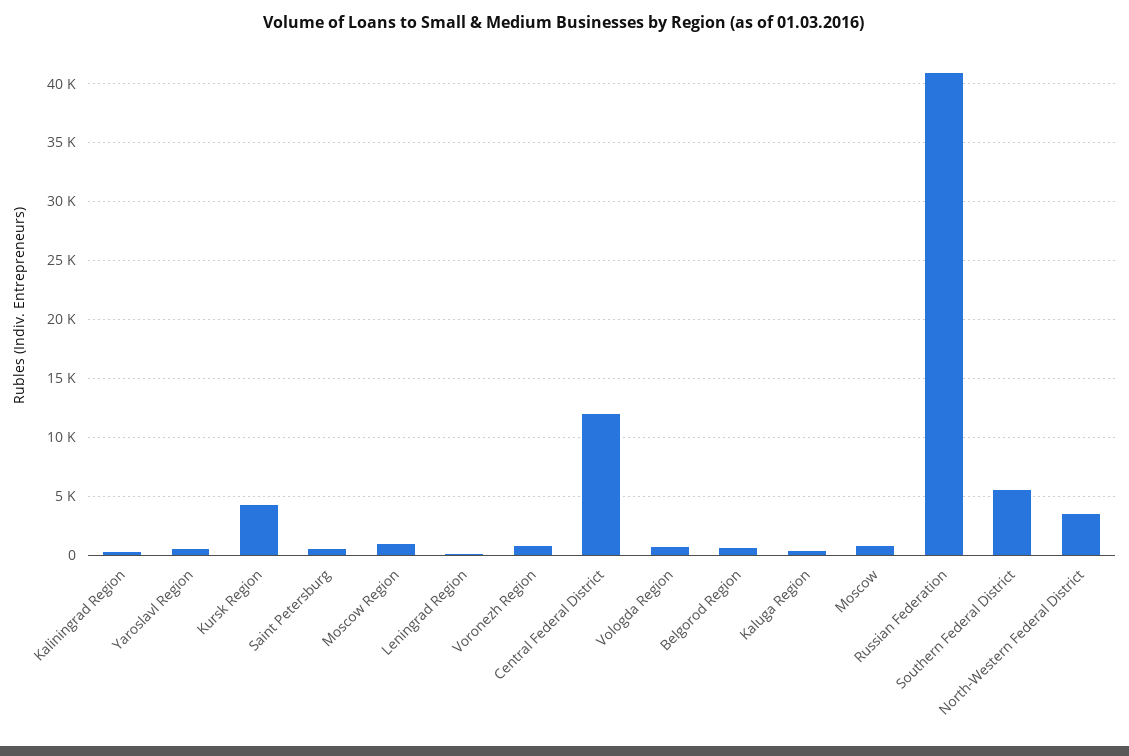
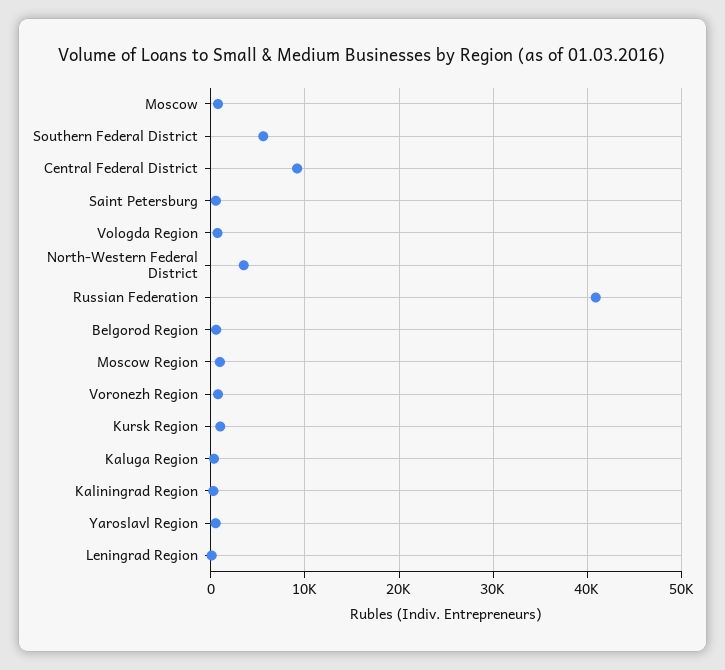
Kursk Region: 4000 -> 1000
Central Federal District: 12000 -> 9000

